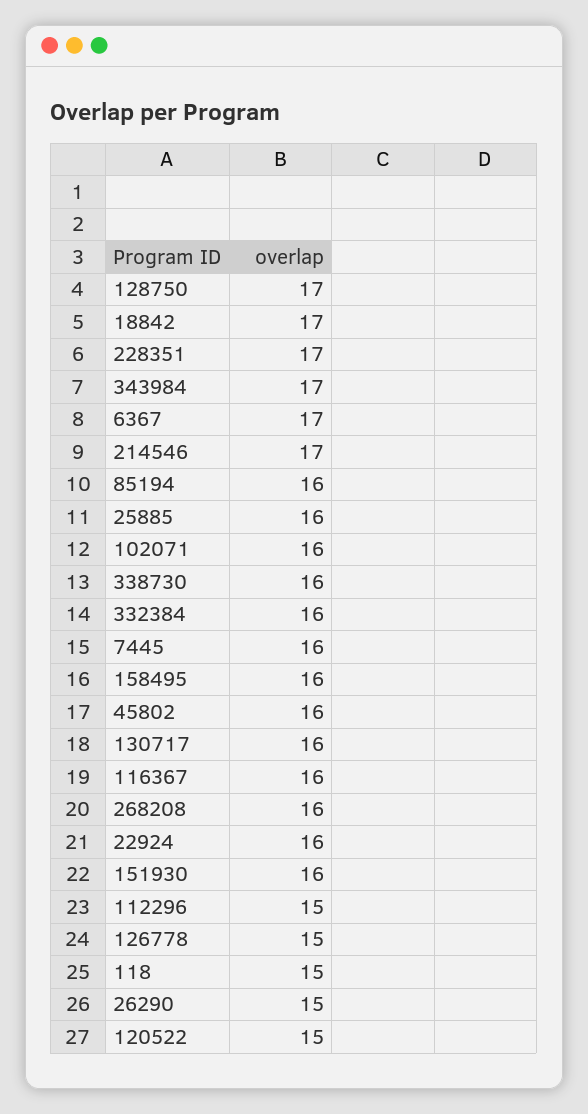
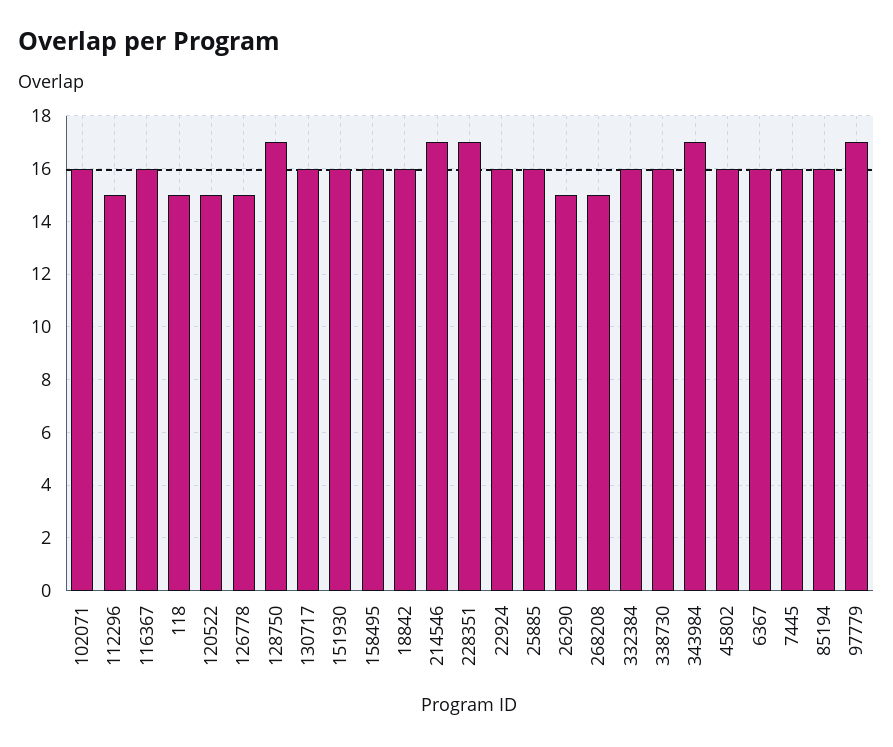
18842: 17 -> 16
6367: 17 -> 16
268208: 16 -> 15
97779: none -> 17

